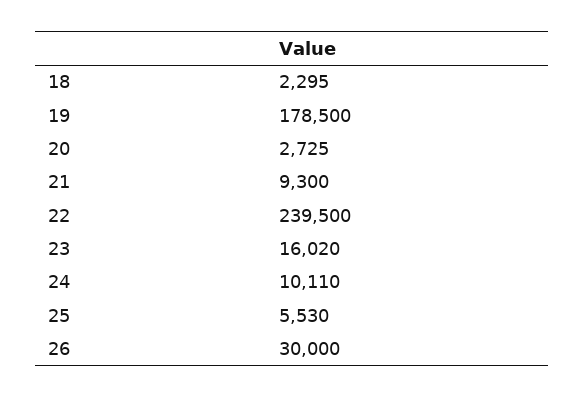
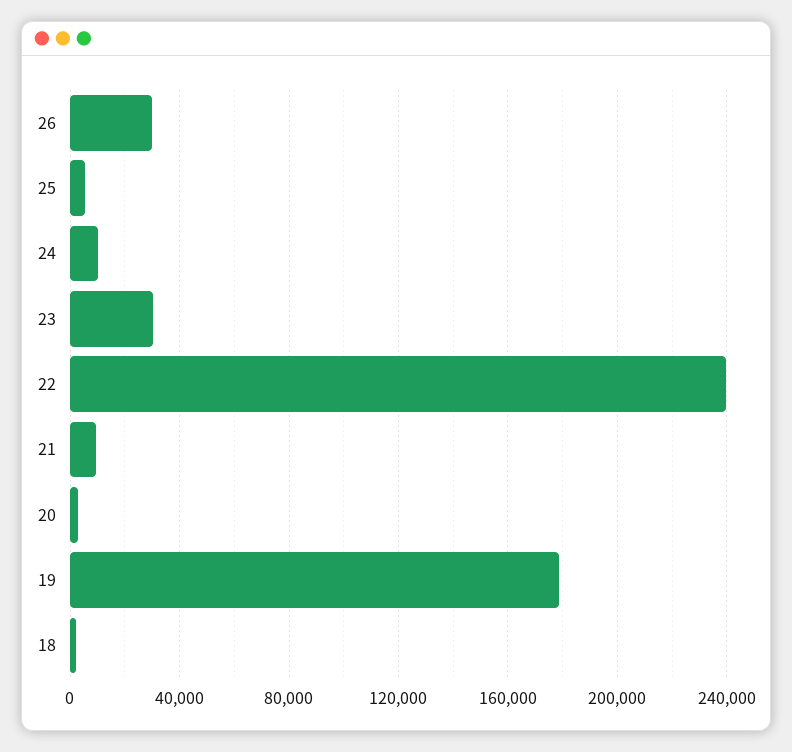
23: 16020 -> 30000

